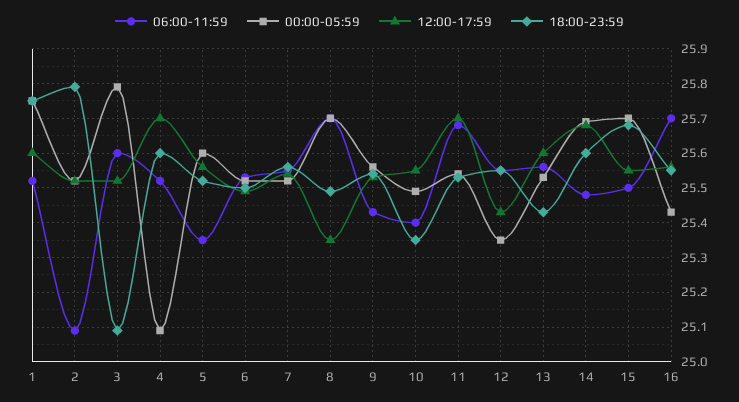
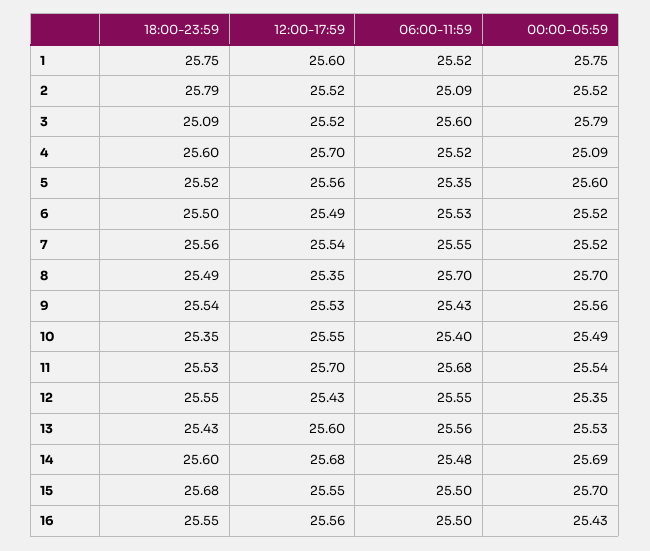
06:00-11:59, 16: 25.7 -> 25.5

